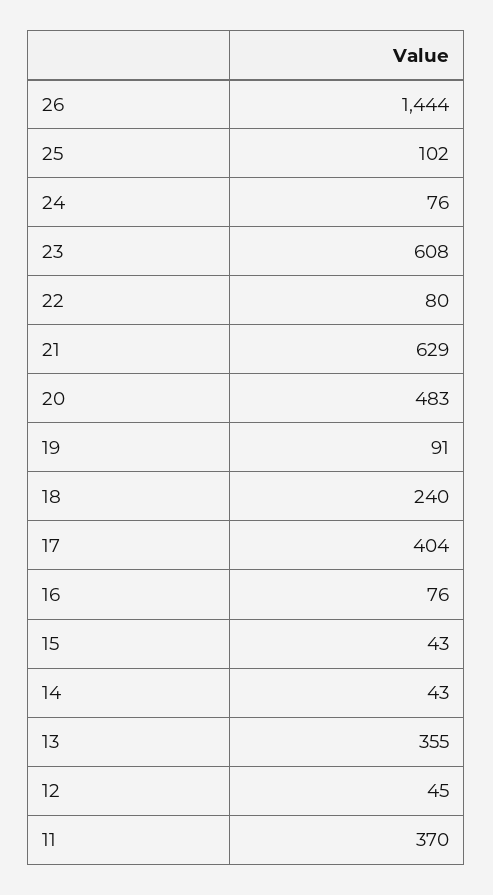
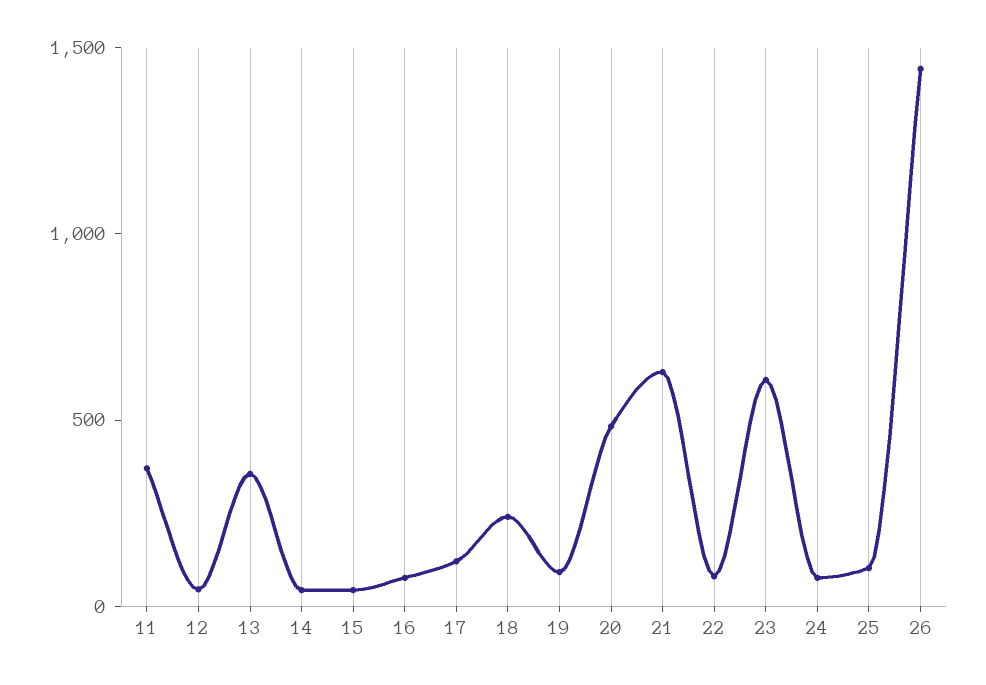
17: 404 -> 100

